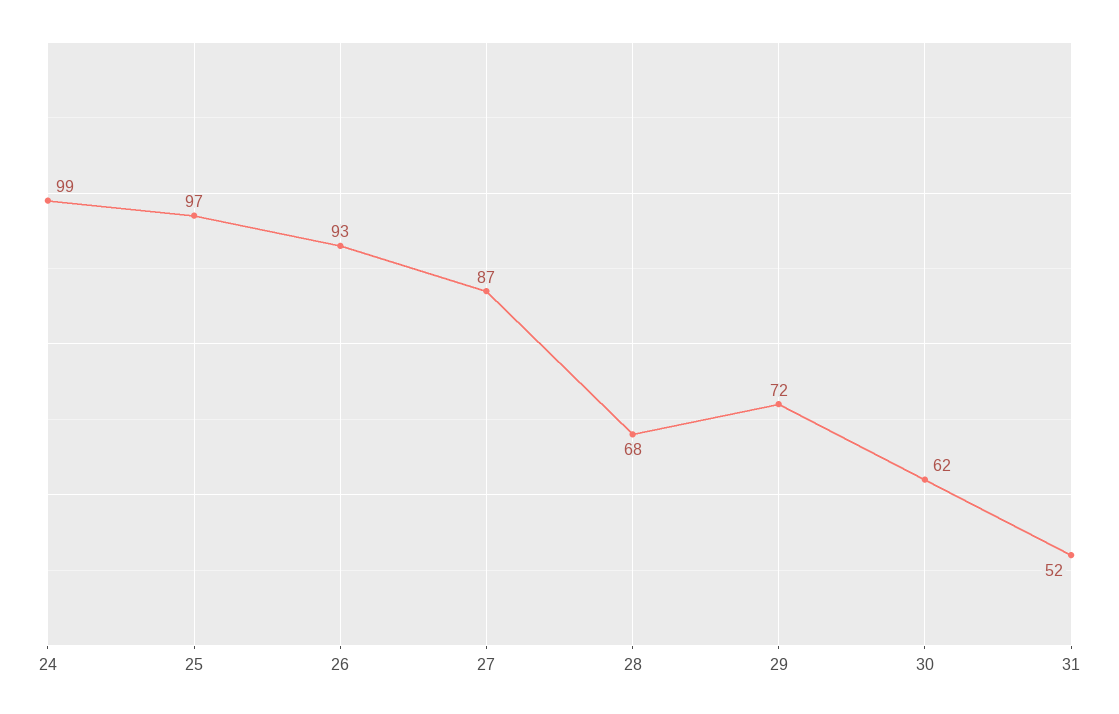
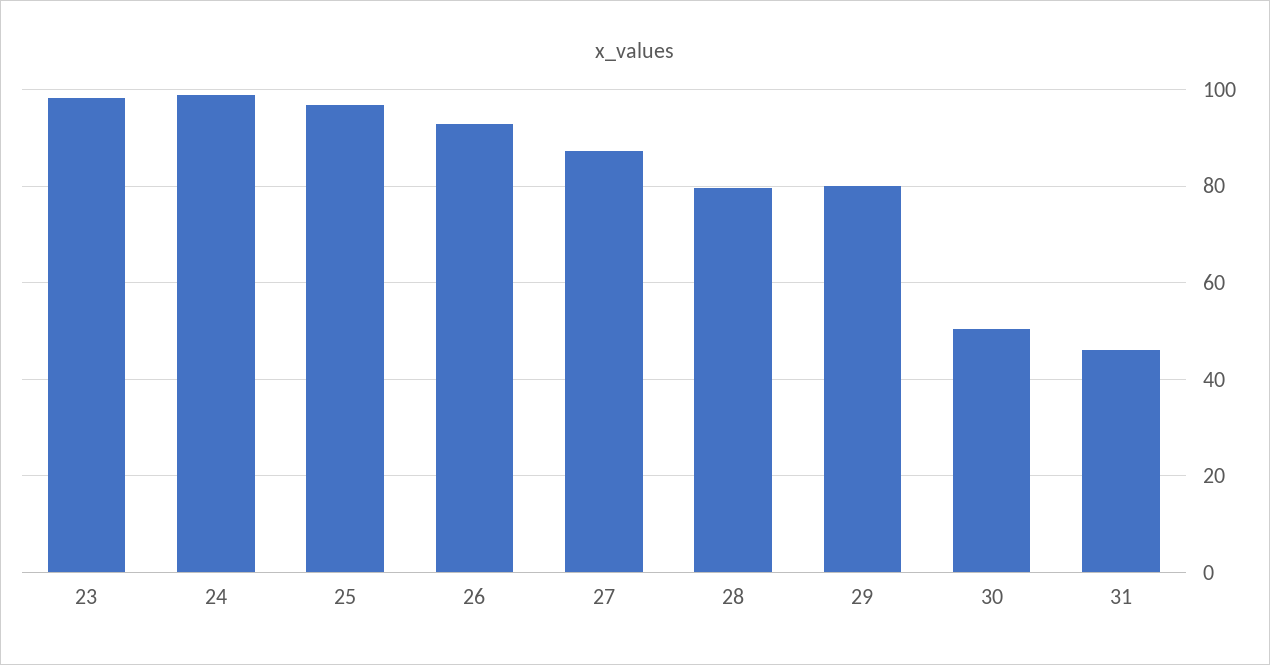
28: 68 -> 80
29: 72 -> 80
30: 62 -> 50
31: 52 -> 46
23: none -> 98

